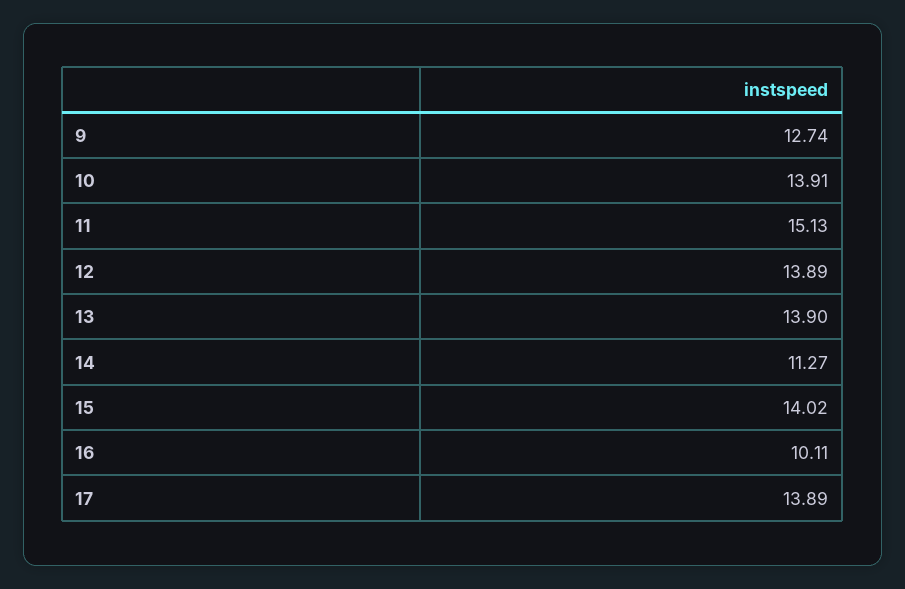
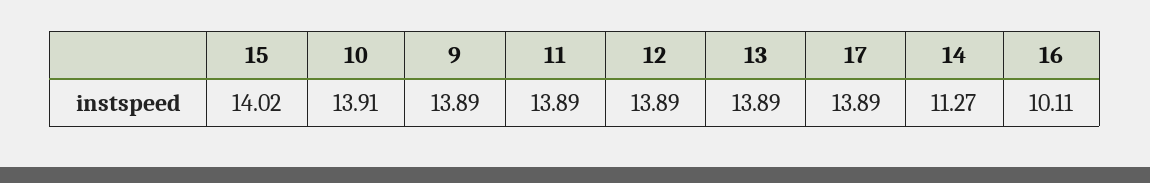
9: 12.74 -> 13.89
11: 15.13 -> 13.89
13: 13.9 -> 13.89

